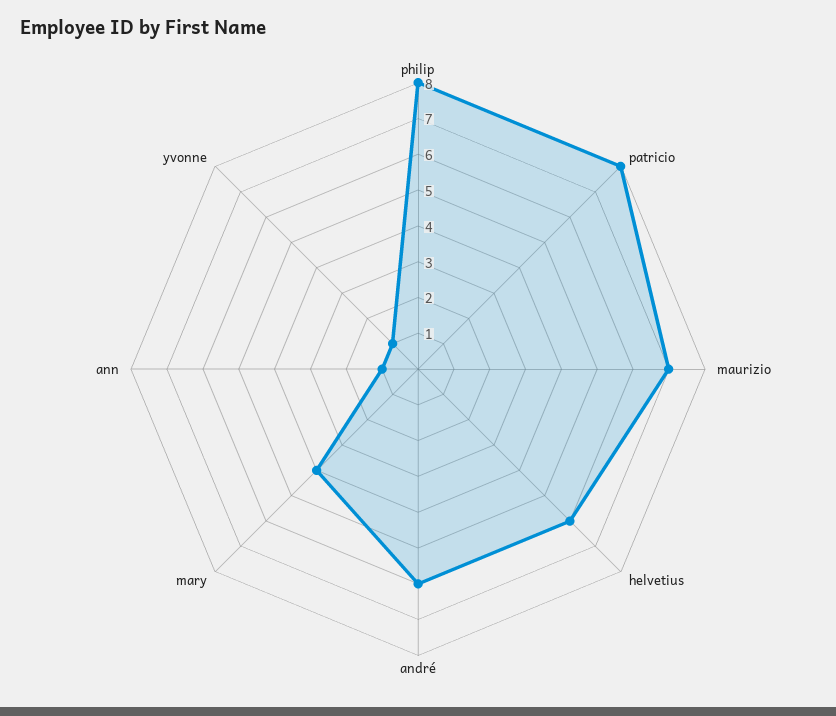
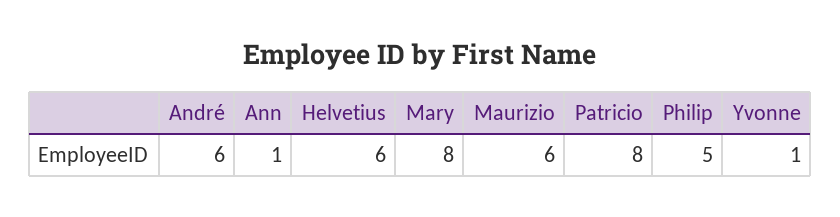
philip: 8 -> 5
maurizio: 7 -> 6
mary: 4 -> 8

